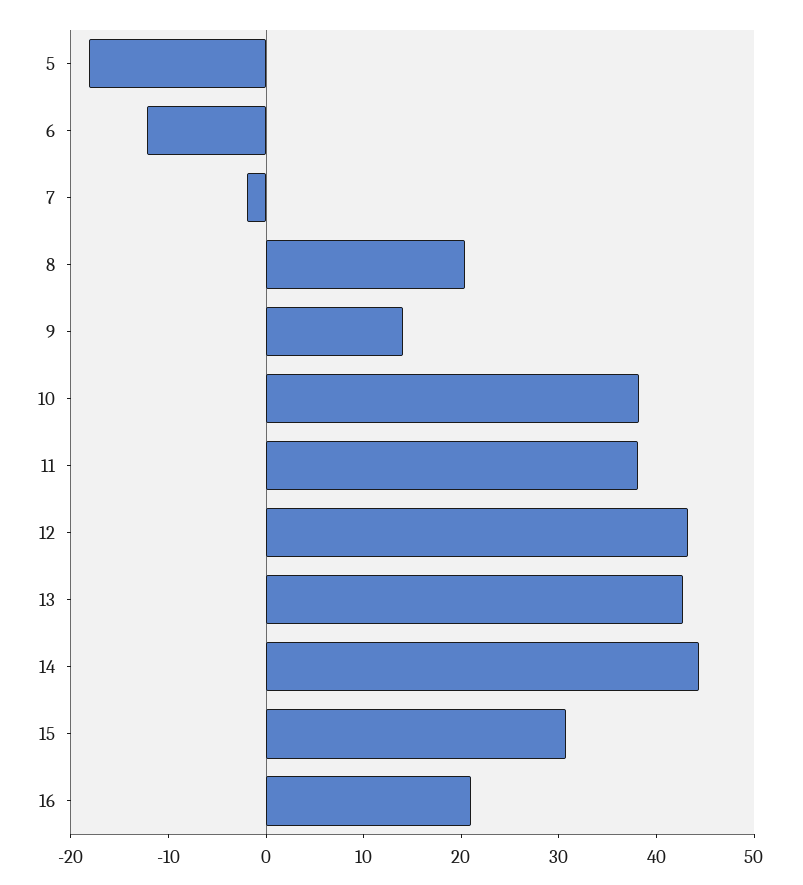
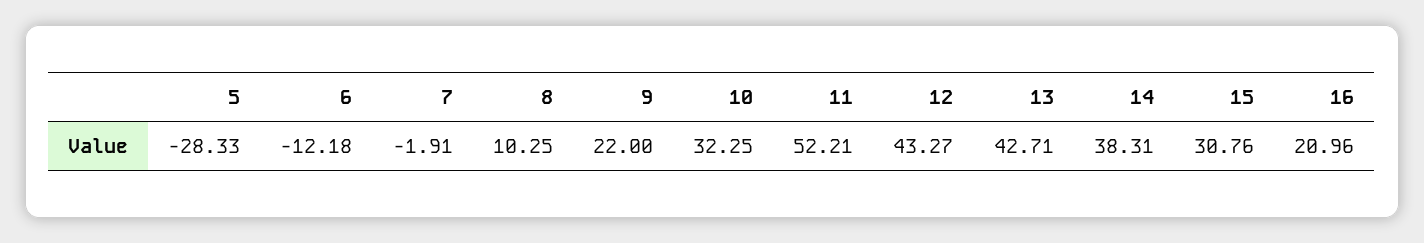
5: -18 -> -28.33
8: 20 -> 10.25
9: 14 -> 22
10: 38 -> 32.25
11: 38 -> 52.21
14: 44 -> 38.31

